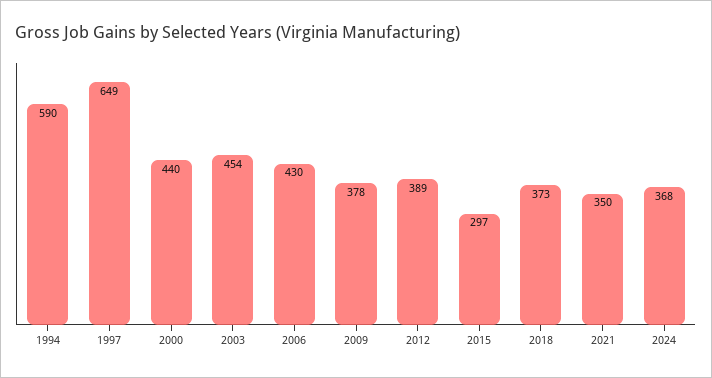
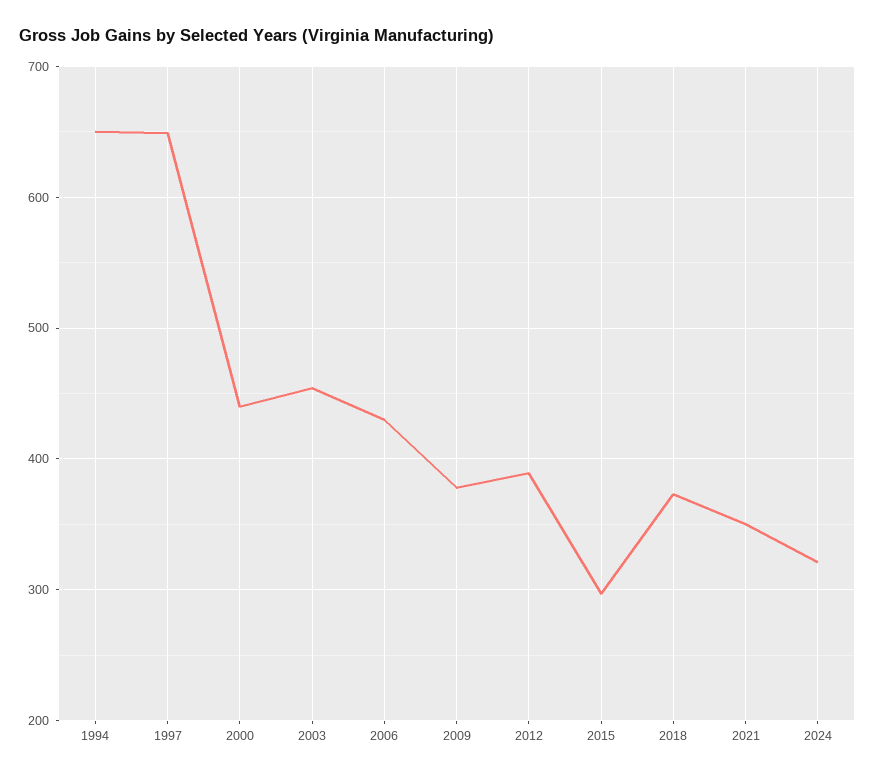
1994: 590 -> 650
2024: 368 -> 320

